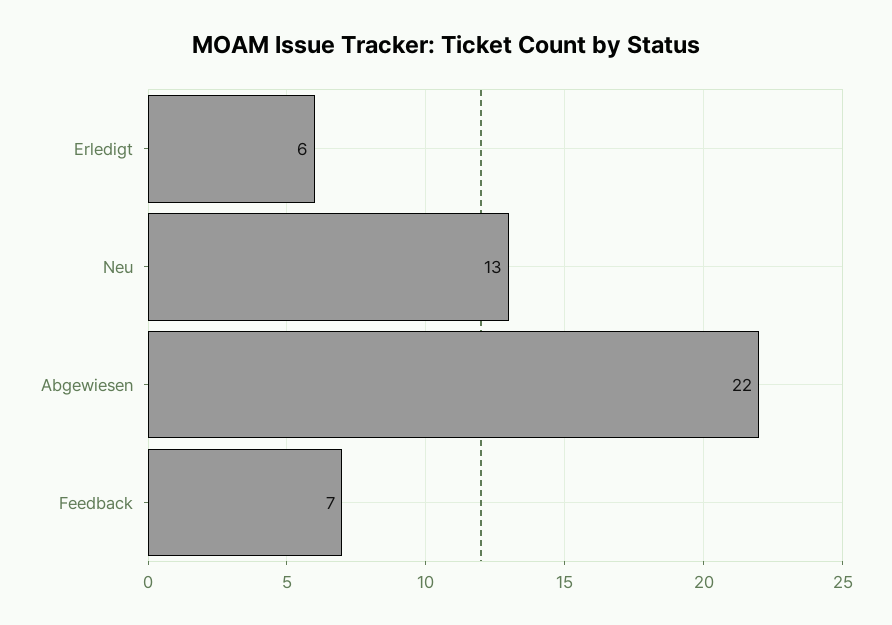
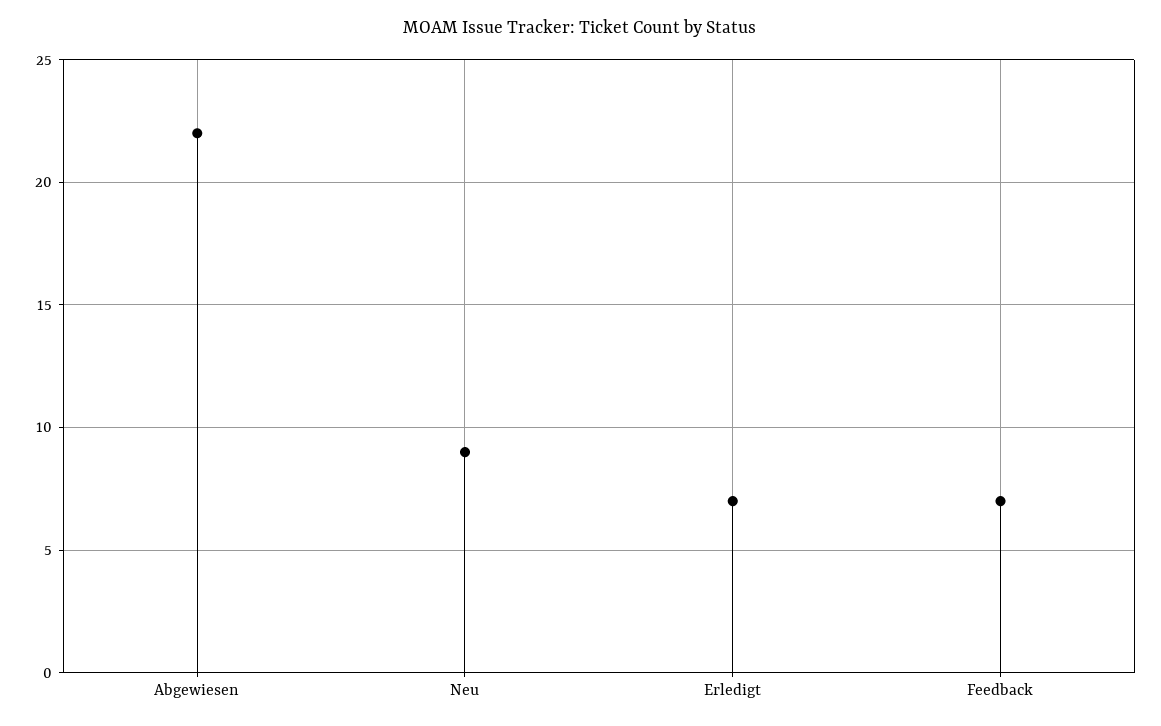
Erledigt: 6 -> 7
Neu: 13 -> 9

